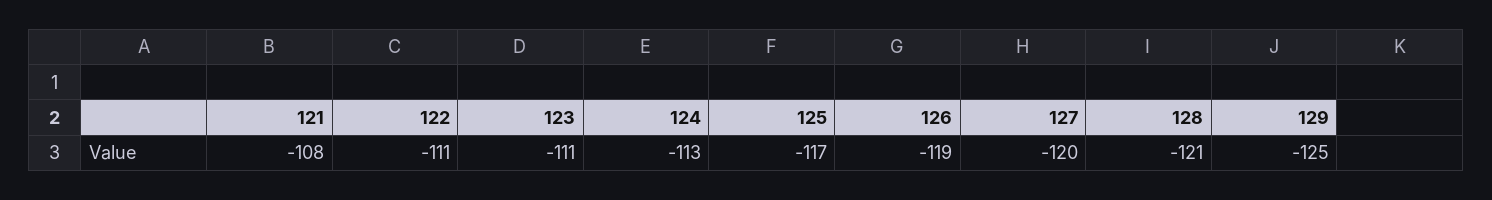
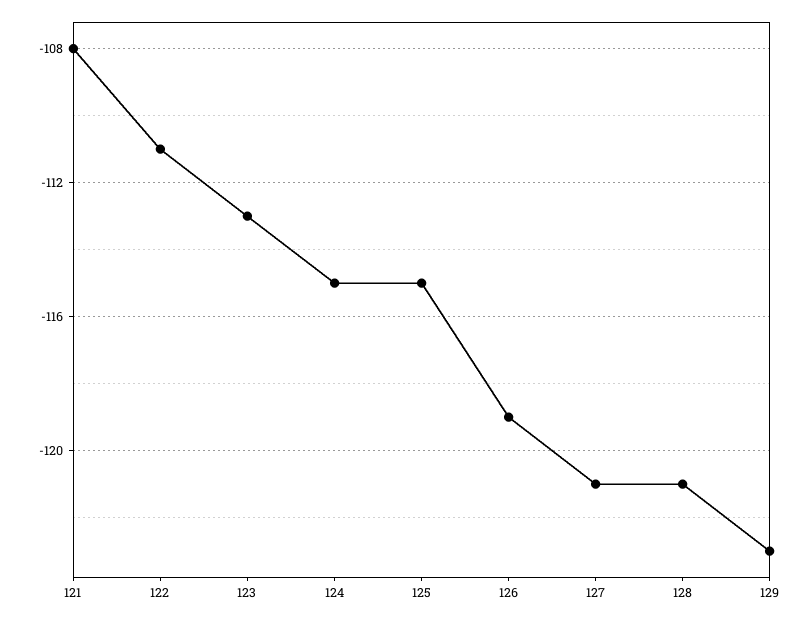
123: -111 -> -113
124: -113 -> -115
125: -117 -> -115
127: -120 -> -121
129: -125 -> -123

